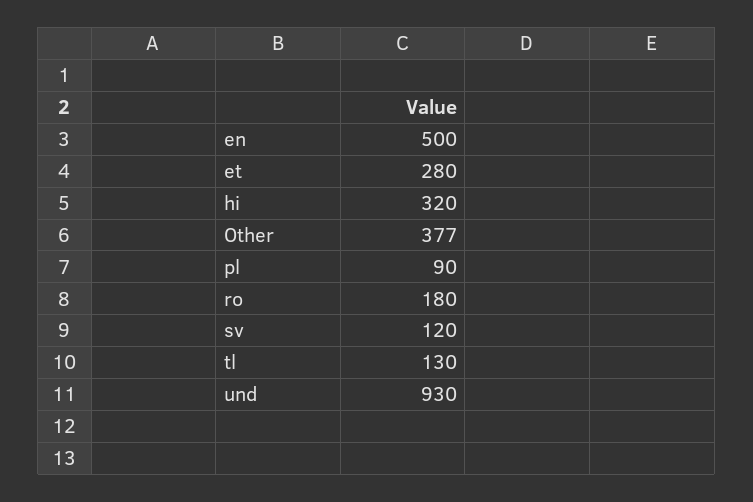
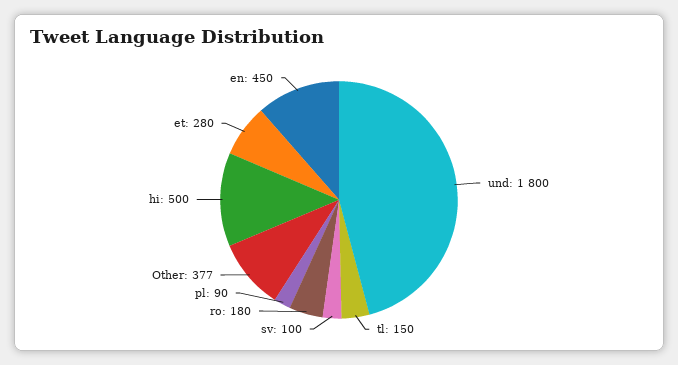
en: 500 -> 450
hi: 320 -> 500
sv: 120 -> 100
tl: 130 -> 150
und: 930 -> 1800

